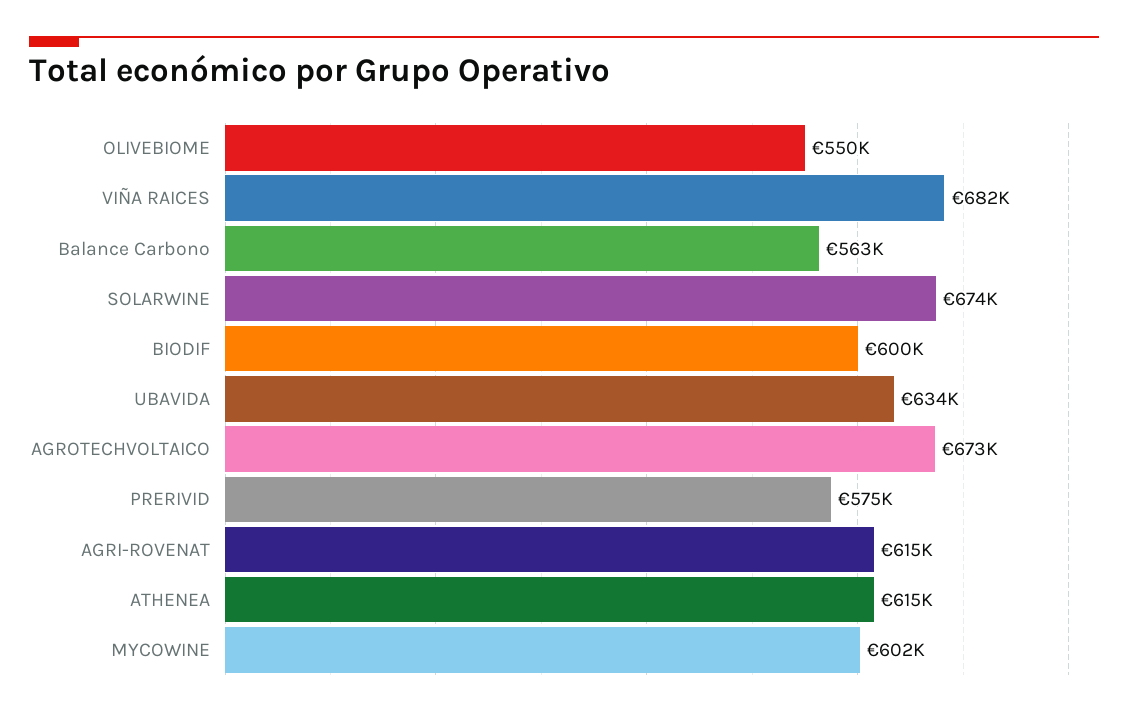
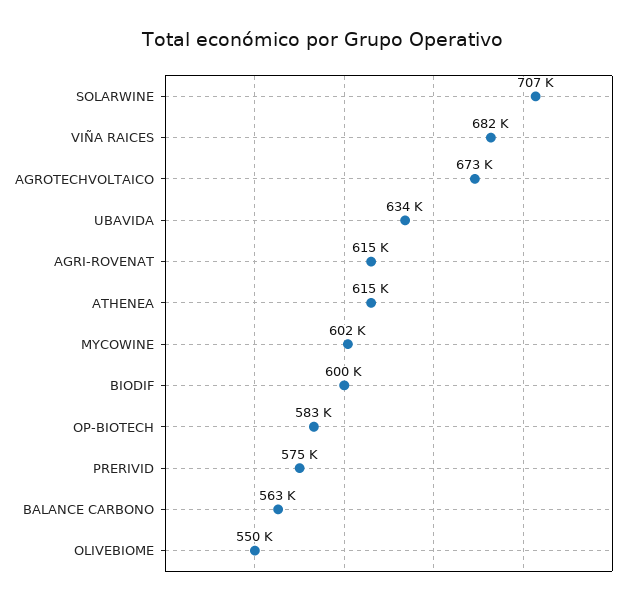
SOLARWINE: 674000 -> 707000
OP-BIOTECH: none -> 583000

